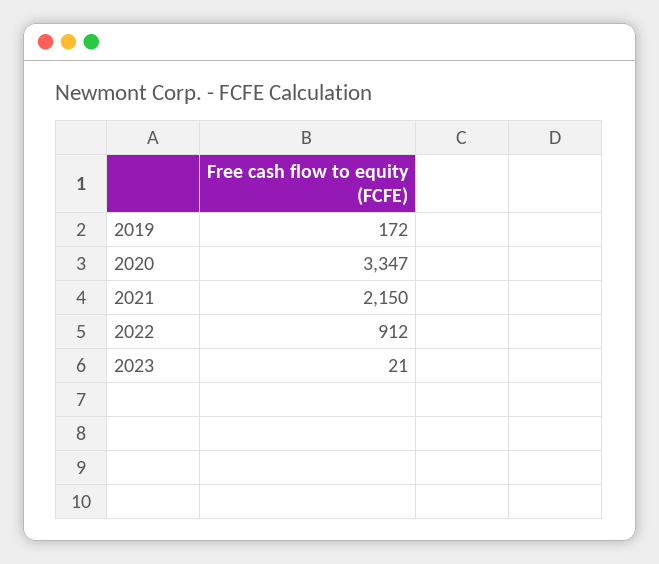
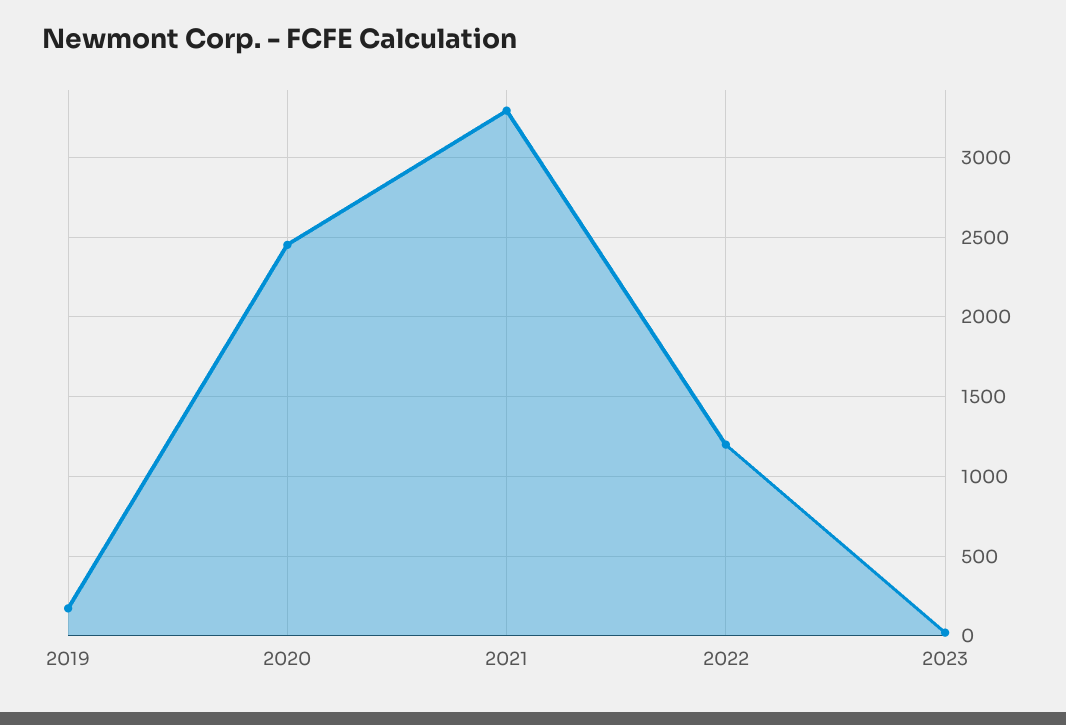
2020: 3347 -> 2450
2021: 2150 -> 3300
2022: 912 -> 1200

